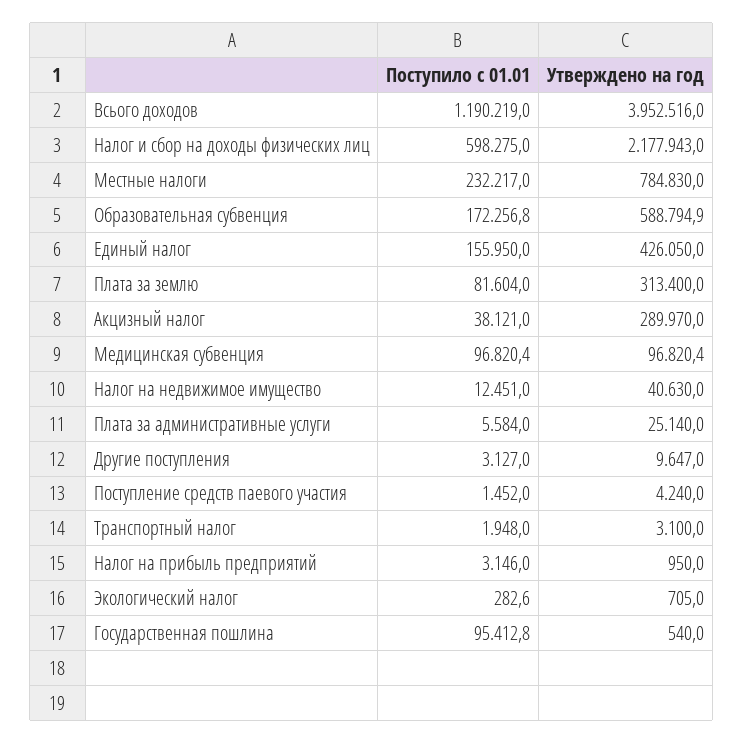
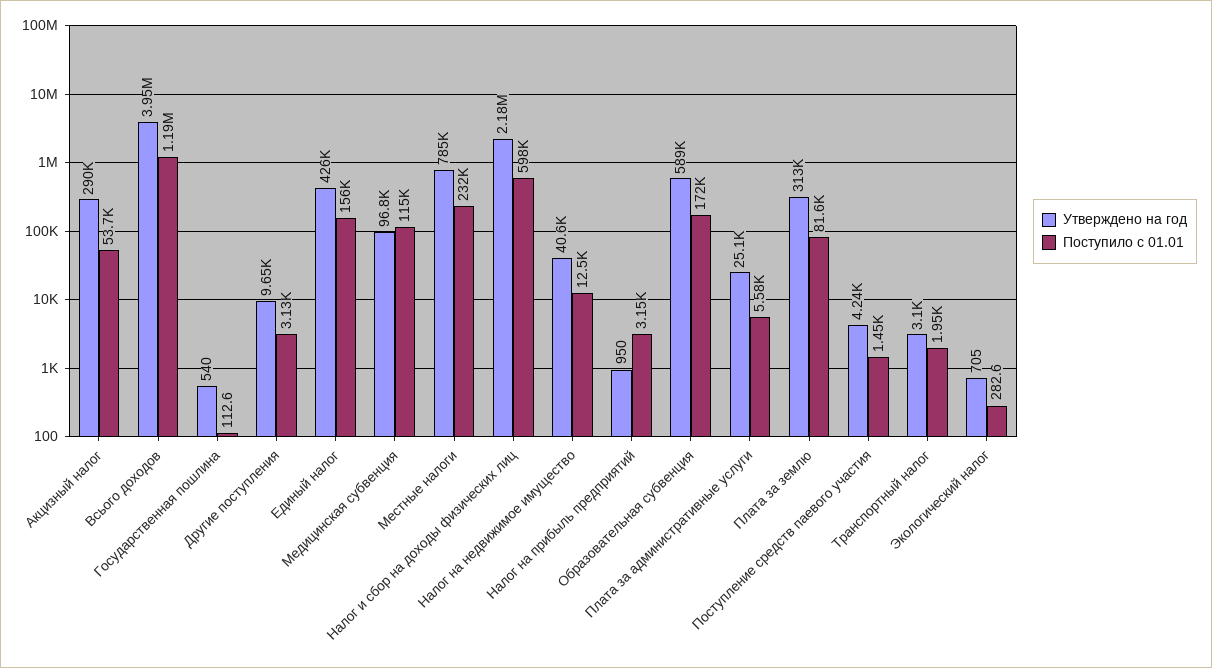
Поступило с 01.01, Акцизный налог: 38121 -> 53700
Поступило с 01.01, Медицинская субвенция: 96820.4 -> 115000
Поступило с 01.01, Государственная пошлина: 95412.8 -> 112.6

